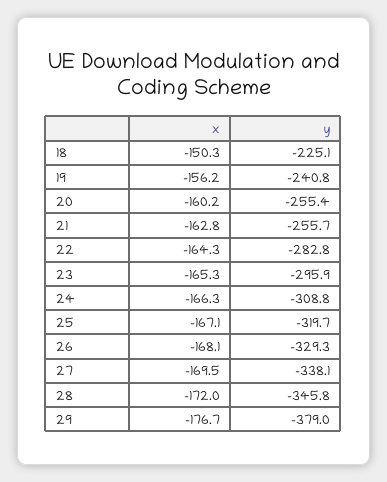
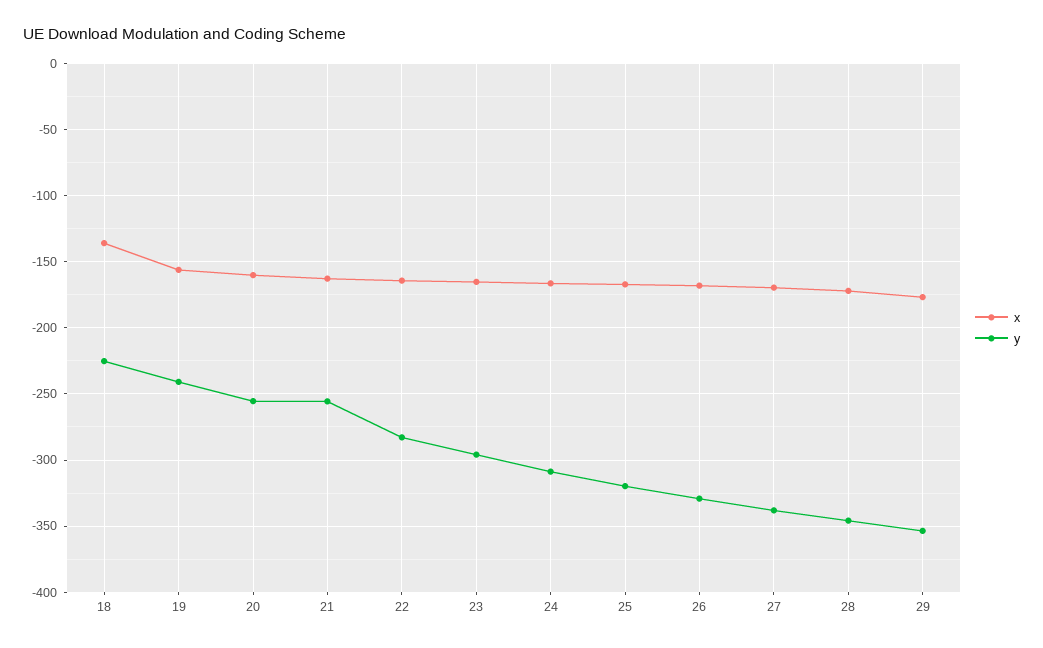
x, 18: -150.3 -> -135
y, 29: -379 -> -355

